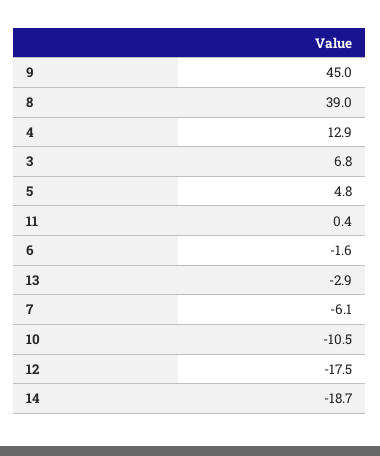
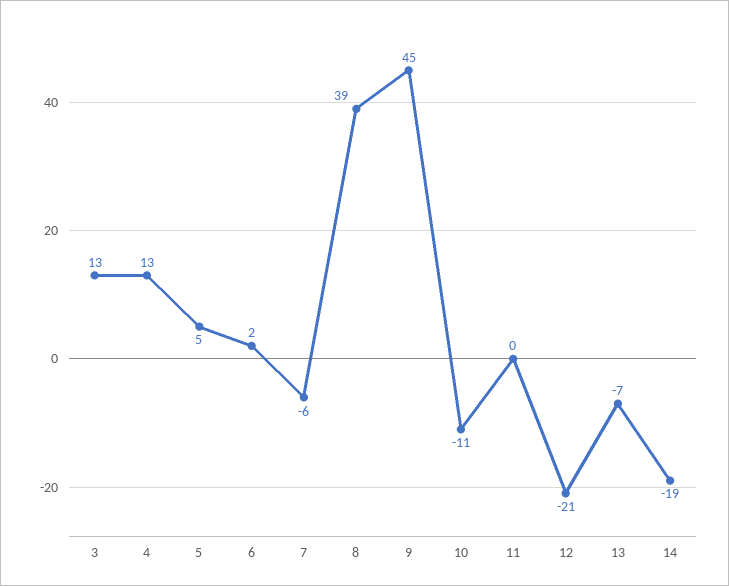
3: 6.8 -> 13
6: -1.6 -> 2
13: -2.9 -> -7
12: -17.5 -> -21

